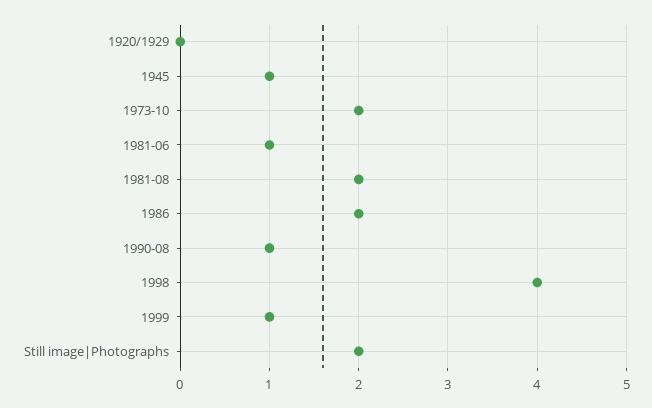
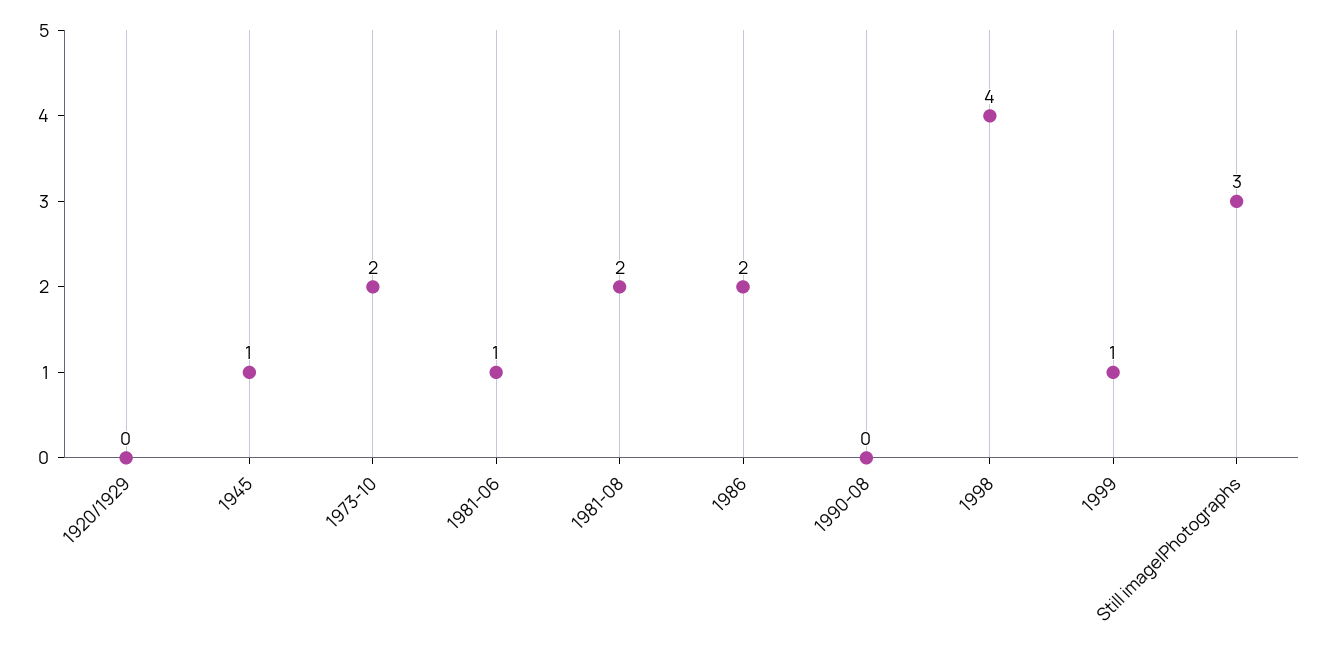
1990-08: 1 -> 0
Still image|Photographs: 2 -> 3

